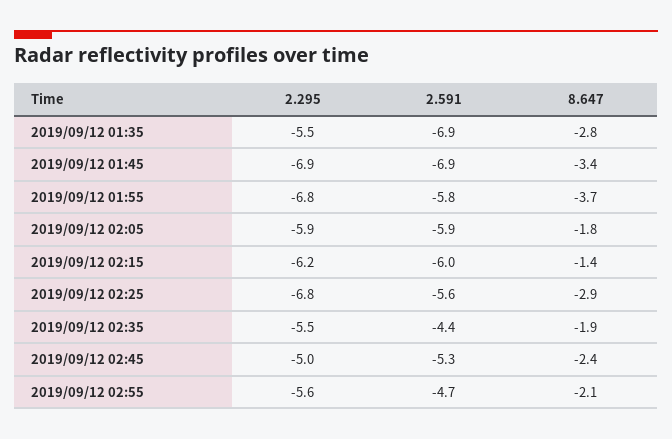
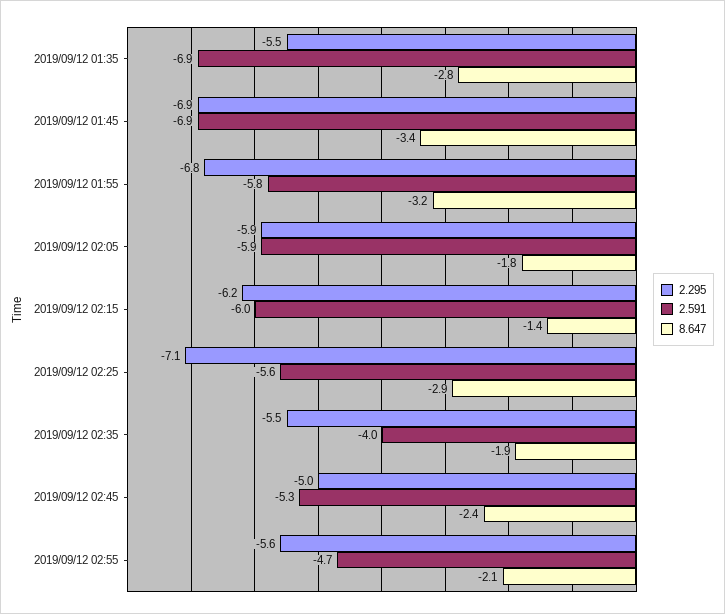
8.647, 2019/09/12 01:55: -3.7 -> -3.2
2.295, 2019/09/12 02:25: -6.8 -> -7.1
2.591, 2019/09/12 02:35: -4.4 -> -4

